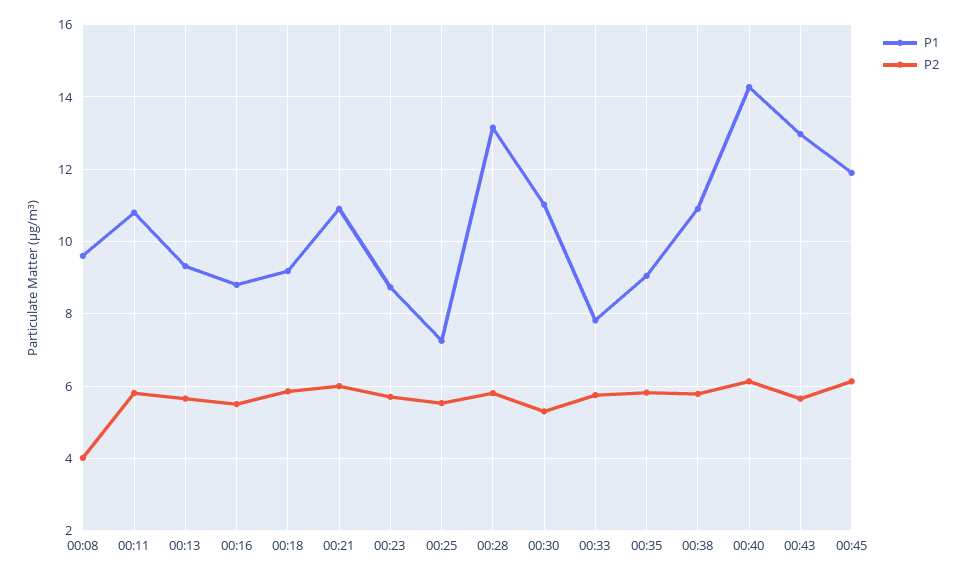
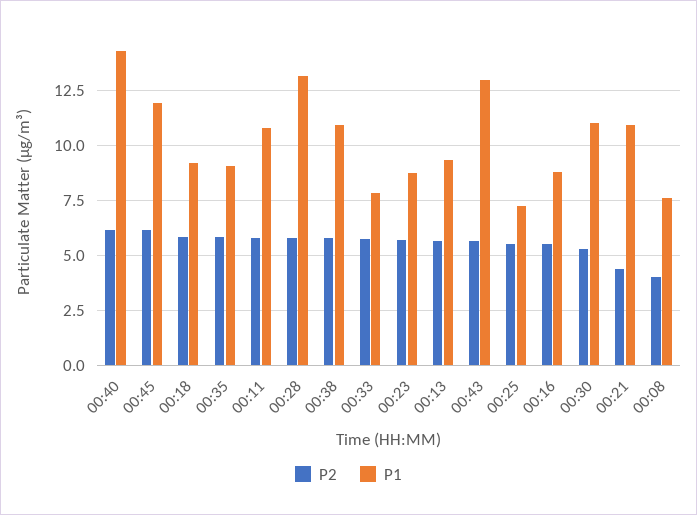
P1, 00:08: 9.6 -> 7.5
P2, 00:21: 6 -> 4.5

